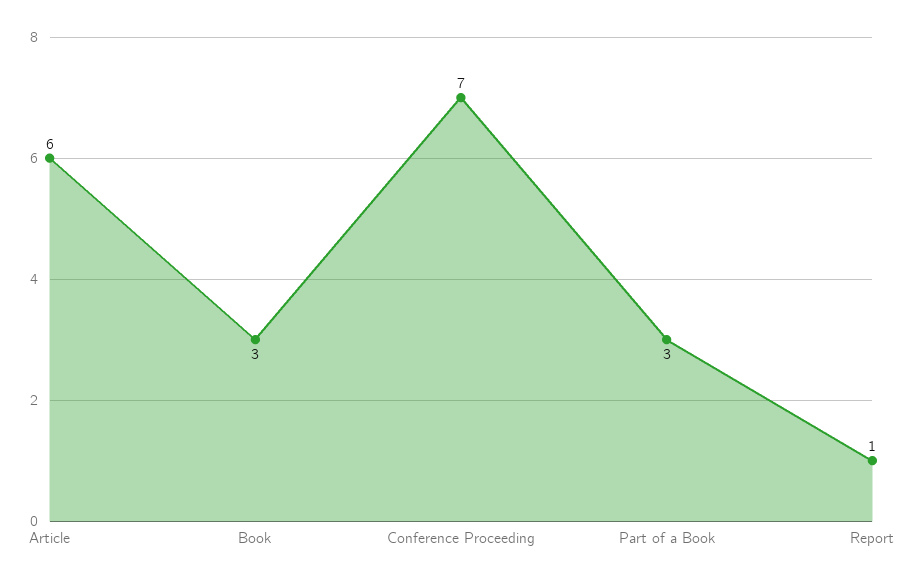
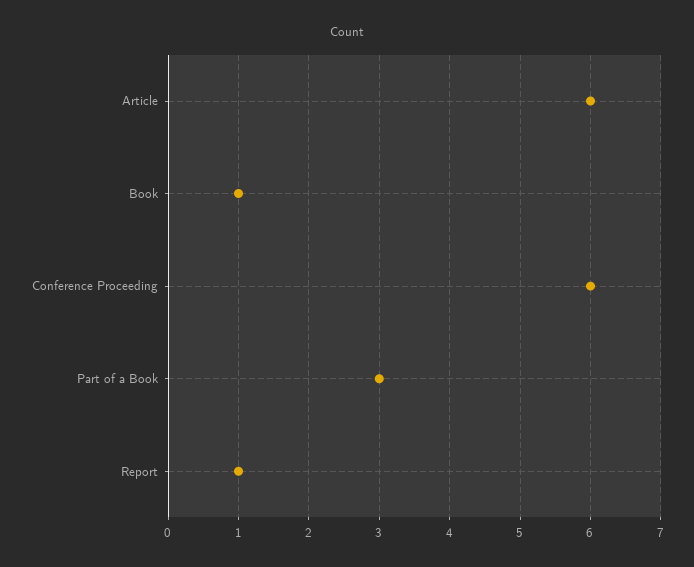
Book: 3 -> 1
Conference Proceeding: 7 -> 6

